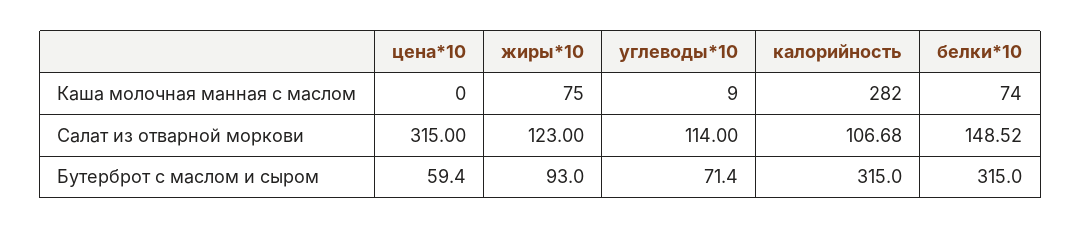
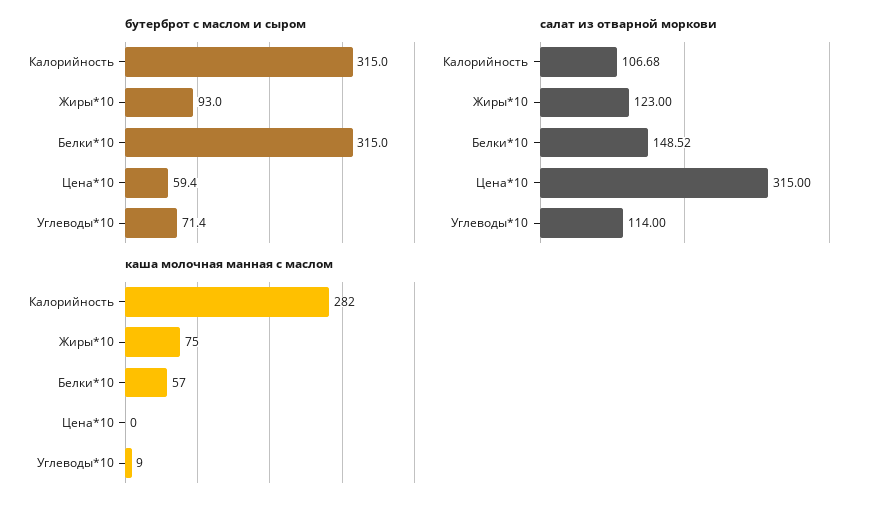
Каша молочная манная с маслом, белки*10: 74 -> 57

